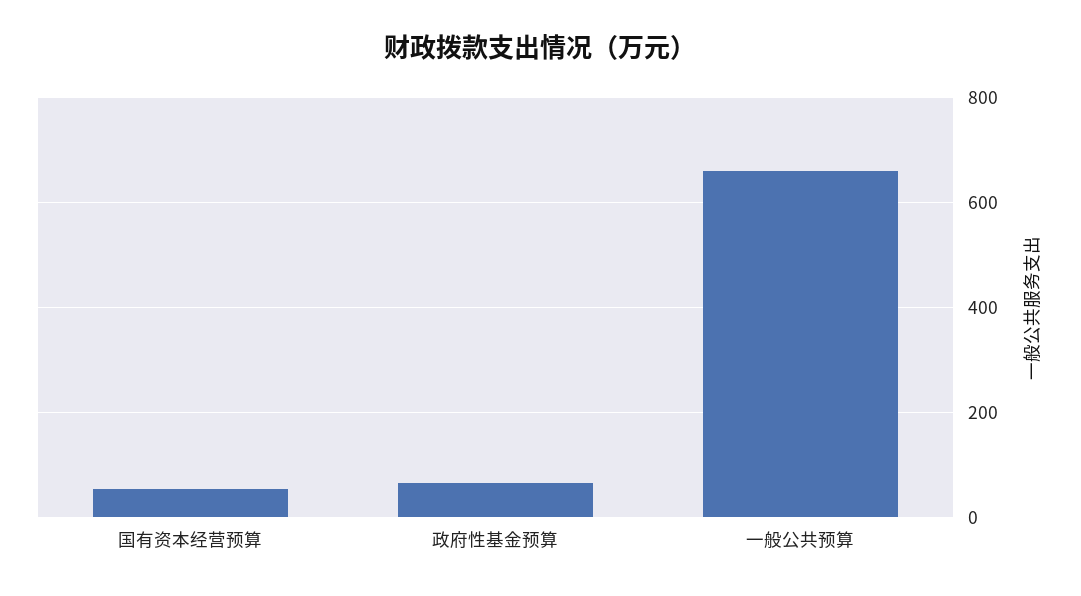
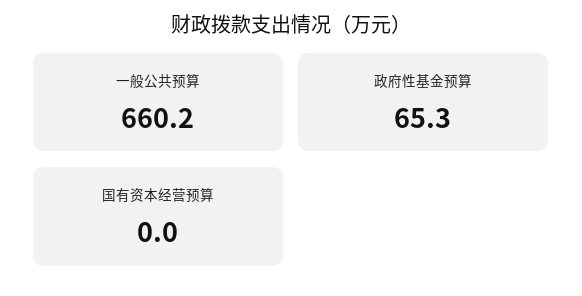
国有资本经营预算: 60 -> 0

